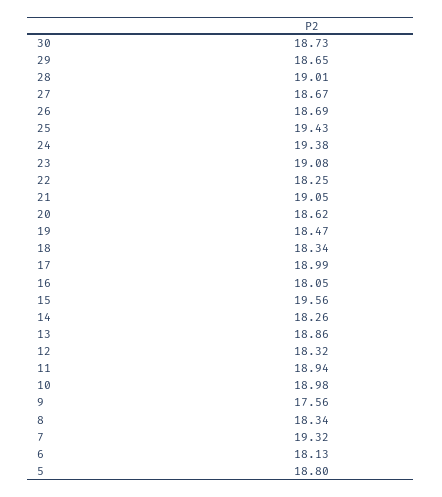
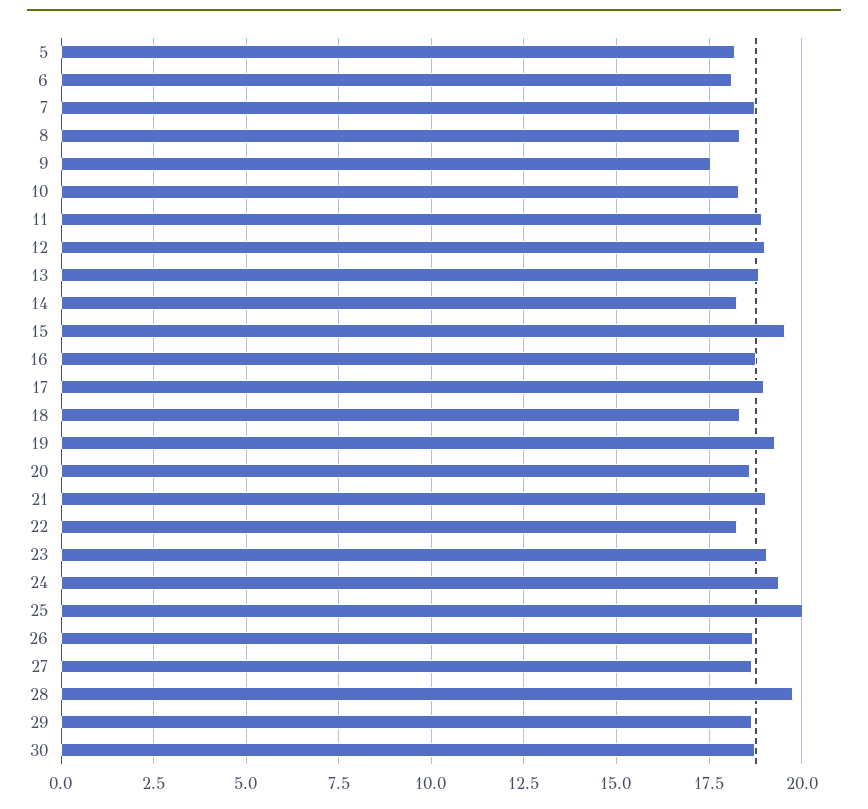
28: 19.01 -> 19.75
25: 19.43 -> 20
19: 18.47 -> 19.25
16: 18.05 -> 18.75
12: 18.32 -> 19
10: 18.98 -> 18.25
7: 19.32 -> 18.75
5: 18.8 -> 18.25

